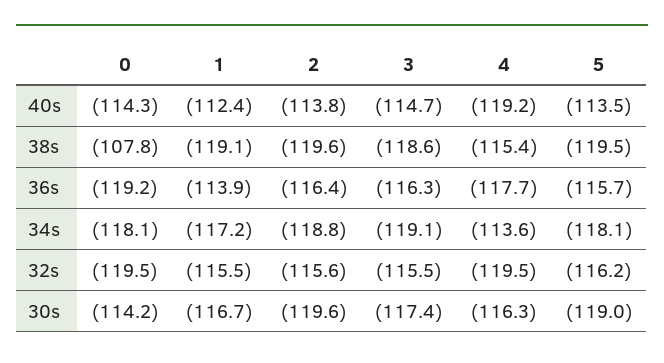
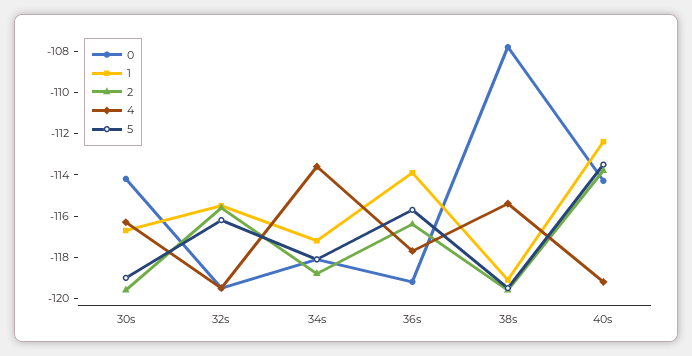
3, 40s: -114.7 -> none
3, 38s: -118.6 -> none
3, 36s: -116.3 -> none
3, 34s: -119.1 -> none
3, 32s: -115.5 -> none
3, 30s: -117.4 -> none

